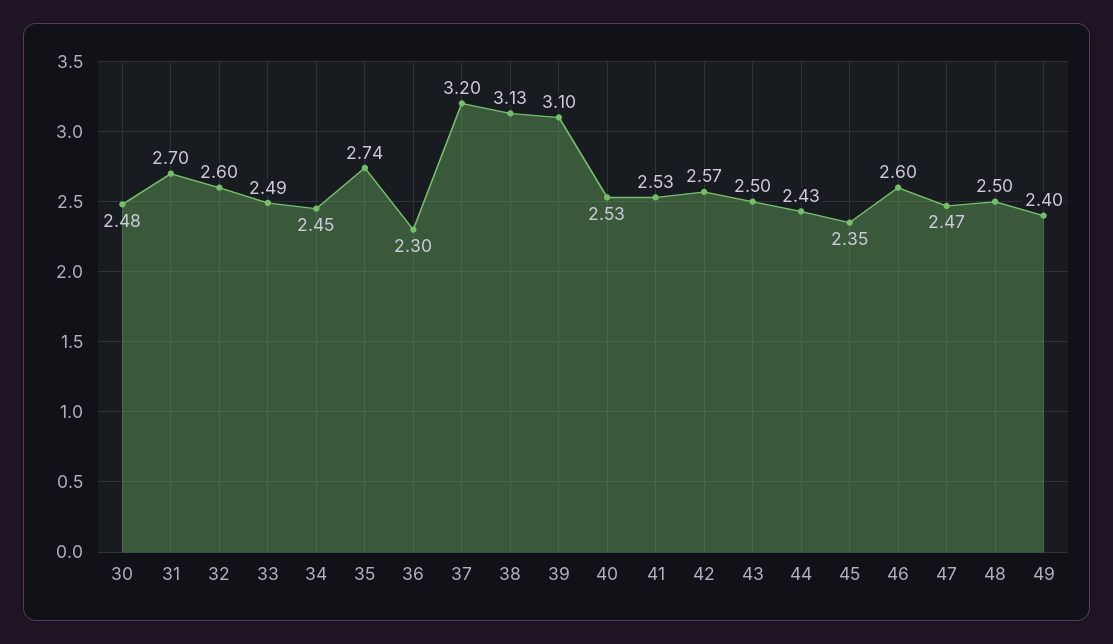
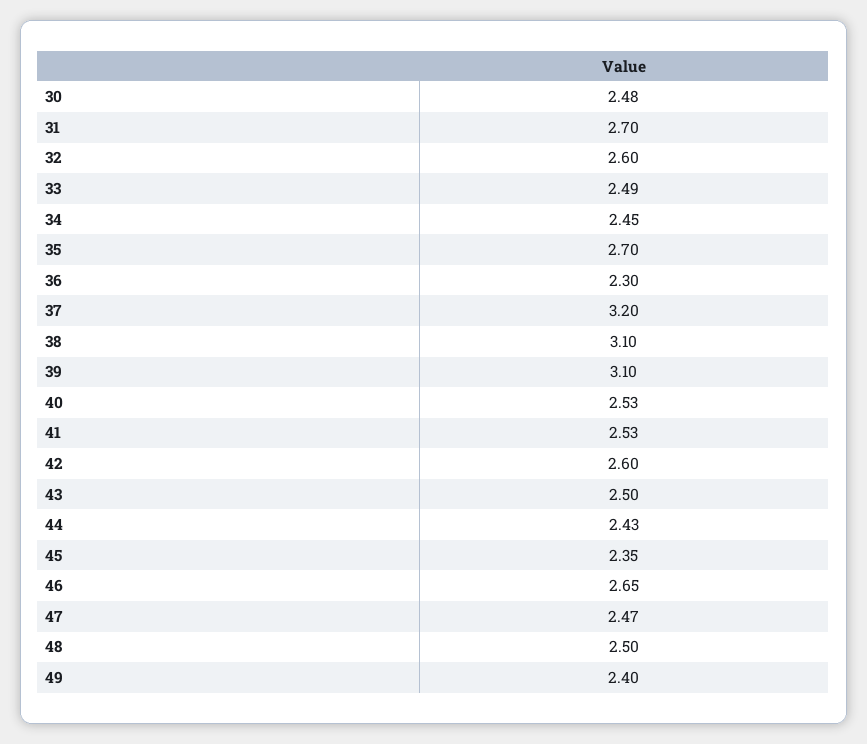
35: 2.74 -> 2.7
38: 3.13 -> 3.1
42: 2.57 -> 2.6
46: 2.6 -> 2.65

